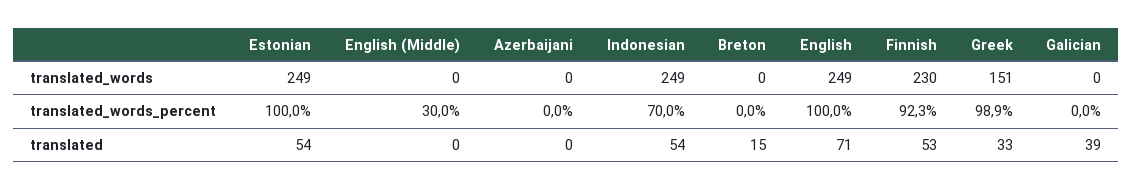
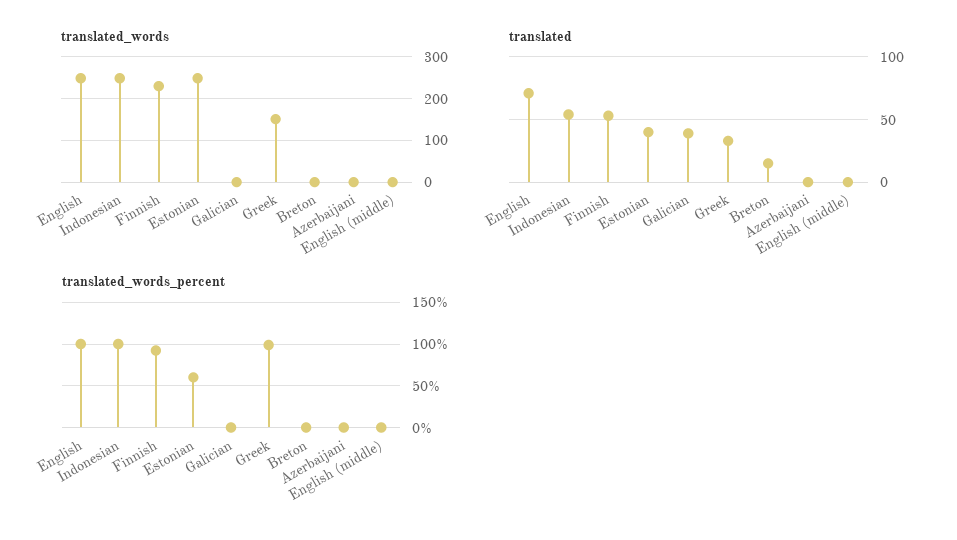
translated_words_percent, Estonian: 100 -> 60
translated_words_percent, English (Middle): 30 -> 0
translated_words_percent, Indonesian: 70 -> 100
translated, Estonian: 54 -> 40

